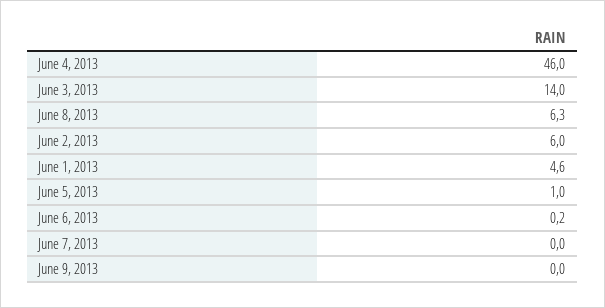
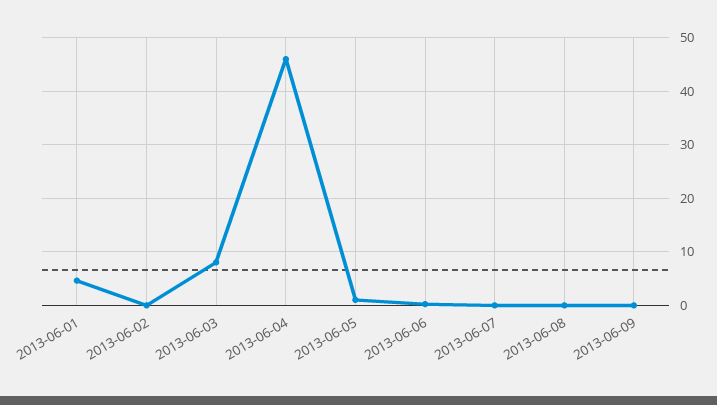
June 3, 2013: 14 -> 8
June 8, 2013: 6.3 -> 0
June 2, 2013: 6 -> 0

